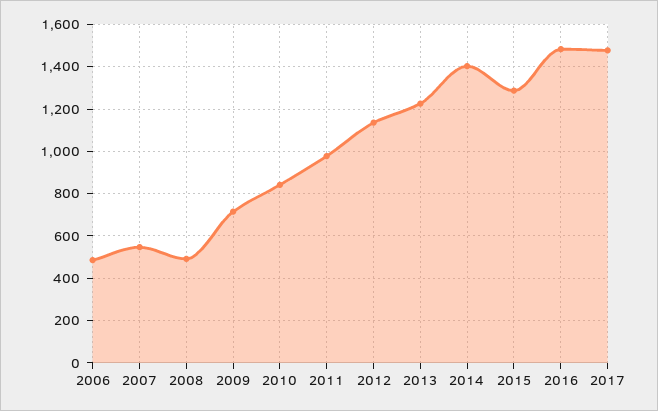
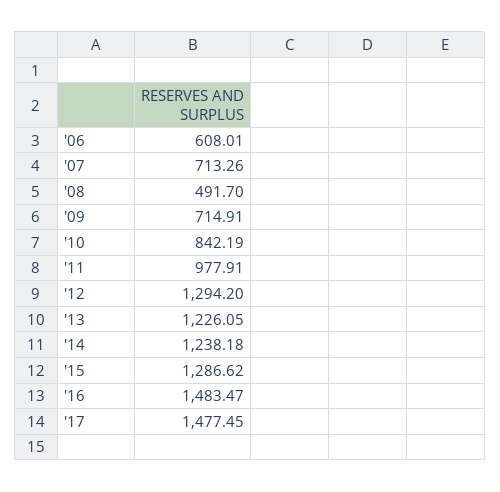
2006: 500 -> 608.01
2007: 550 -> 713.26
2012: 1150 -> 1294.2
2014: 1400 -> 1238.18

